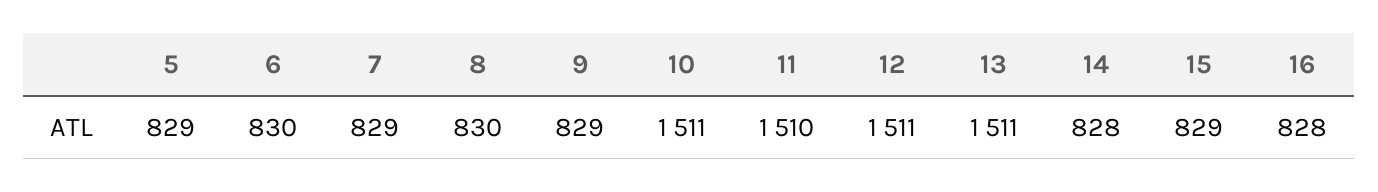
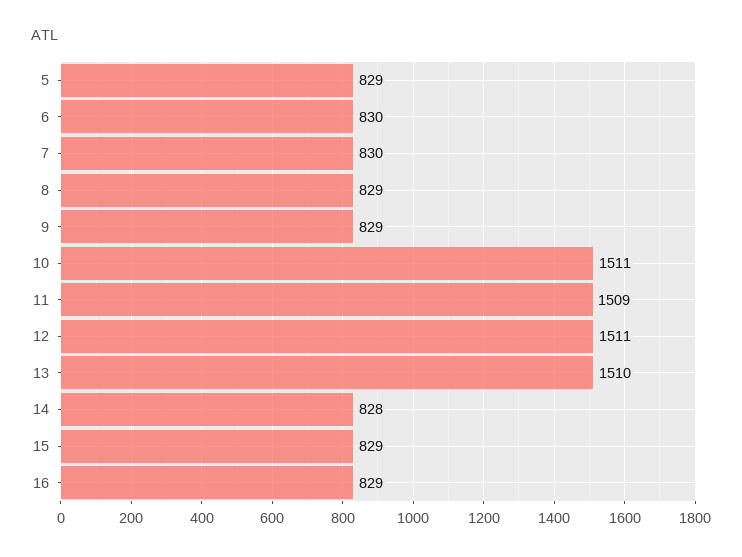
7: 829 -> 830
8: 830 -> 829
11: 1510 -> 1509
13: 1511 -> 1510
16: 828 -> 829

